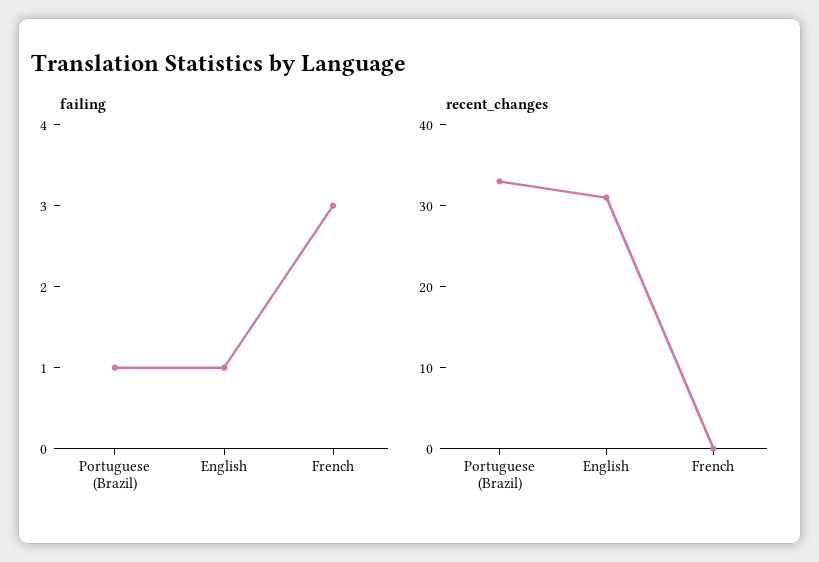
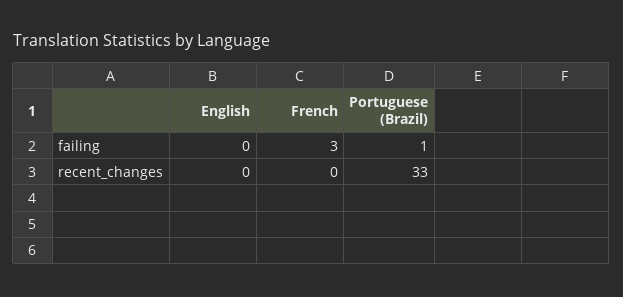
failing, English: 1 -> 0
recent_changes, English: 31 -> 0

